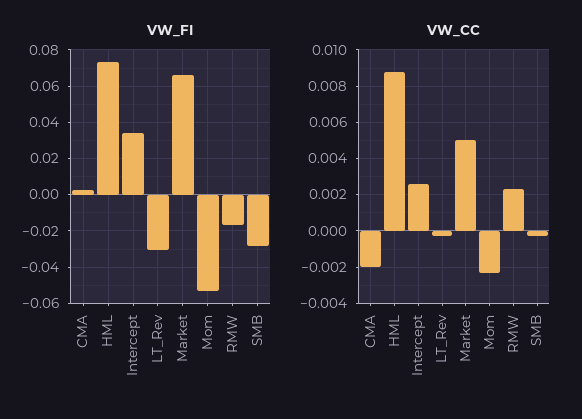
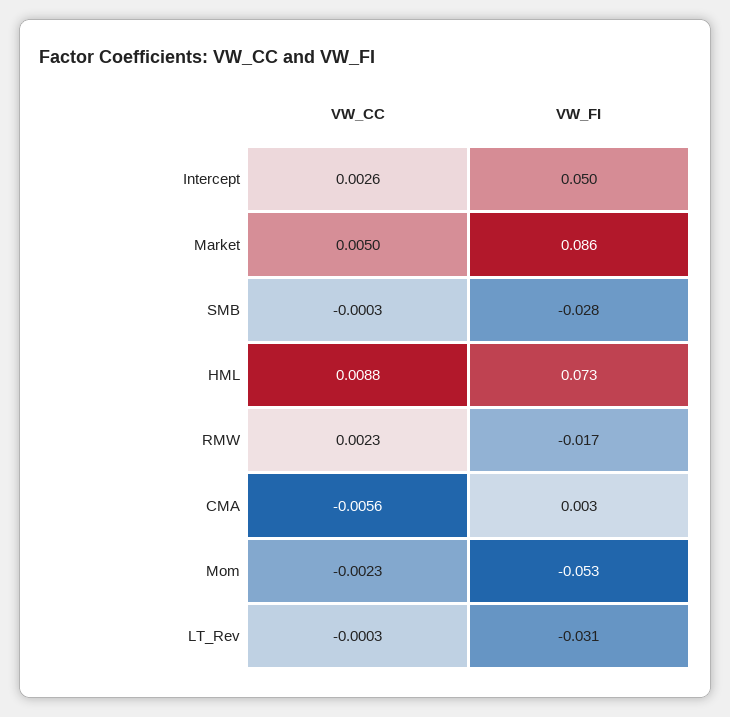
VW_FI, Intercept: 0.035 -> 0.05
VW_FI, Market: 0.065 -> 0.086
VW_CC, CMA: -0.002 -> -0.0056

